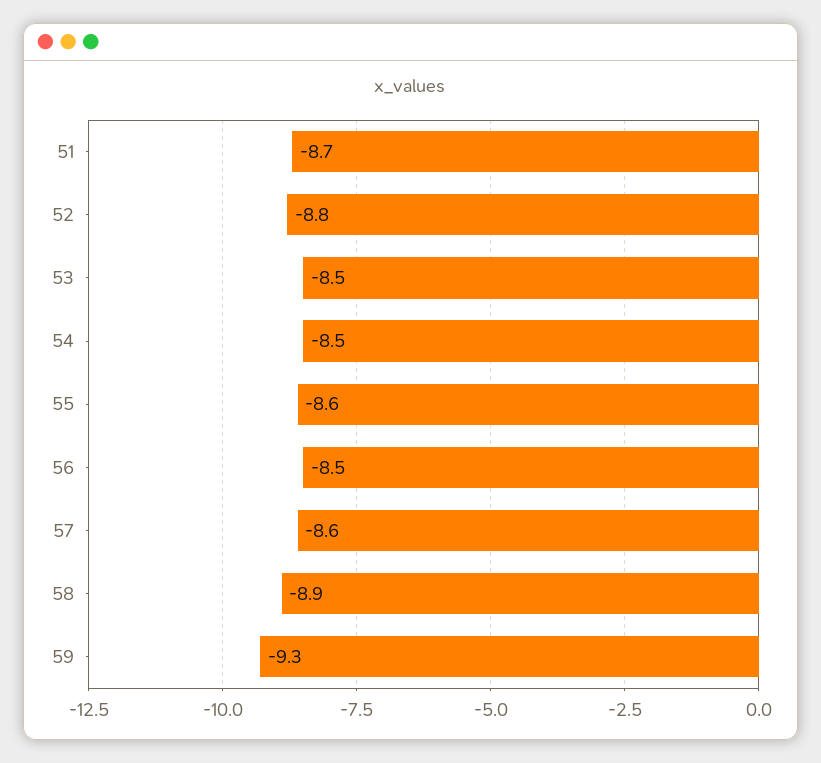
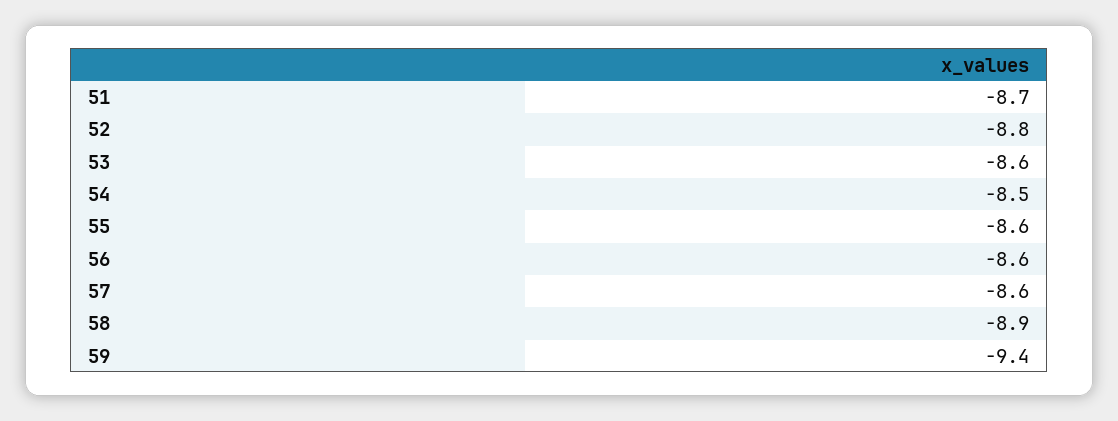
53: -8.5 -> -8.6
56: -8.5 -> -8.6
59: -9.3 -> -9.4

